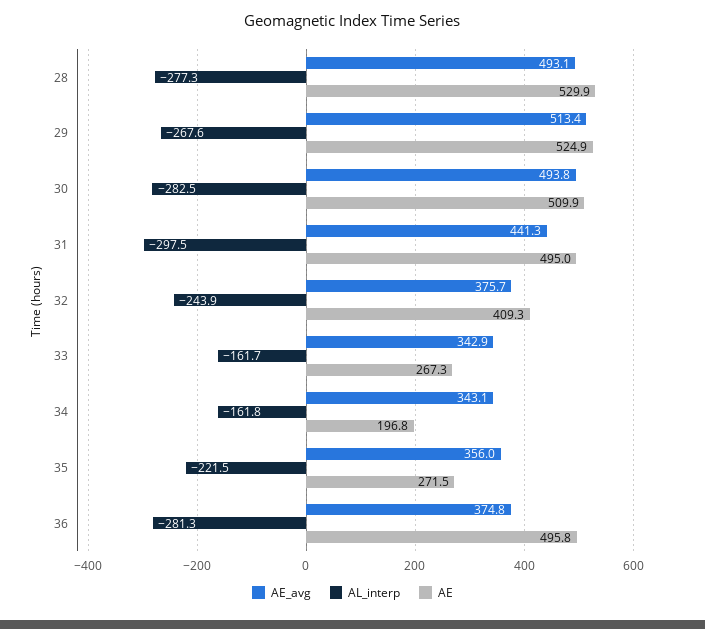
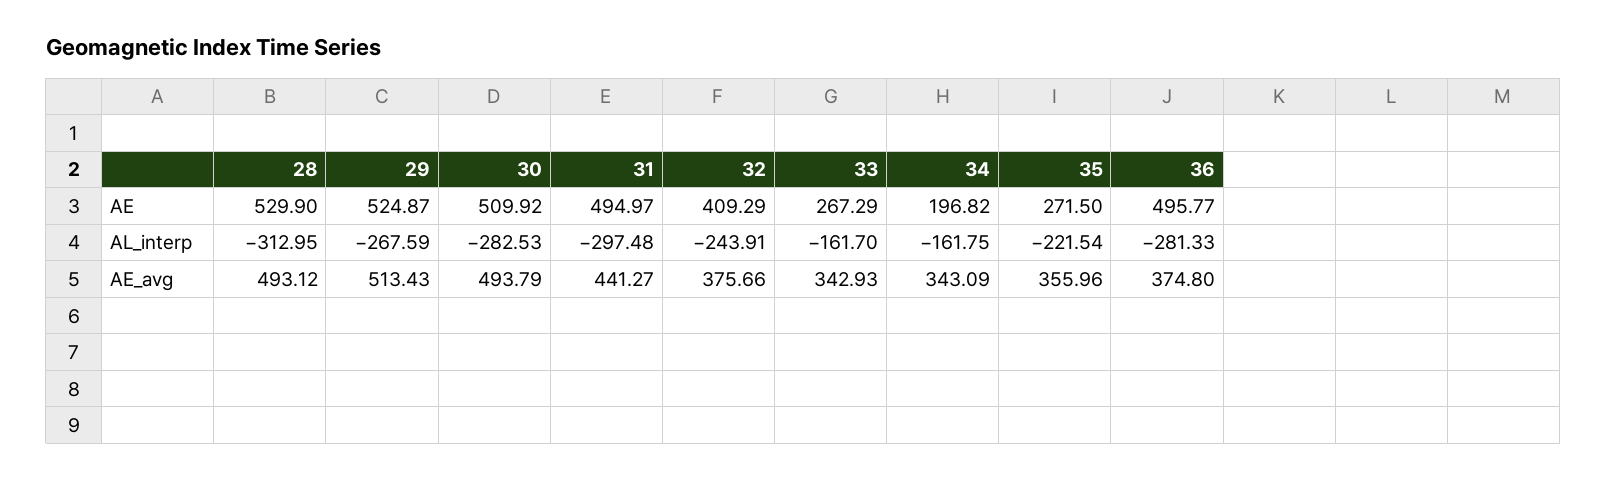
AL_interp, 28: -277.3 -> -312.95

